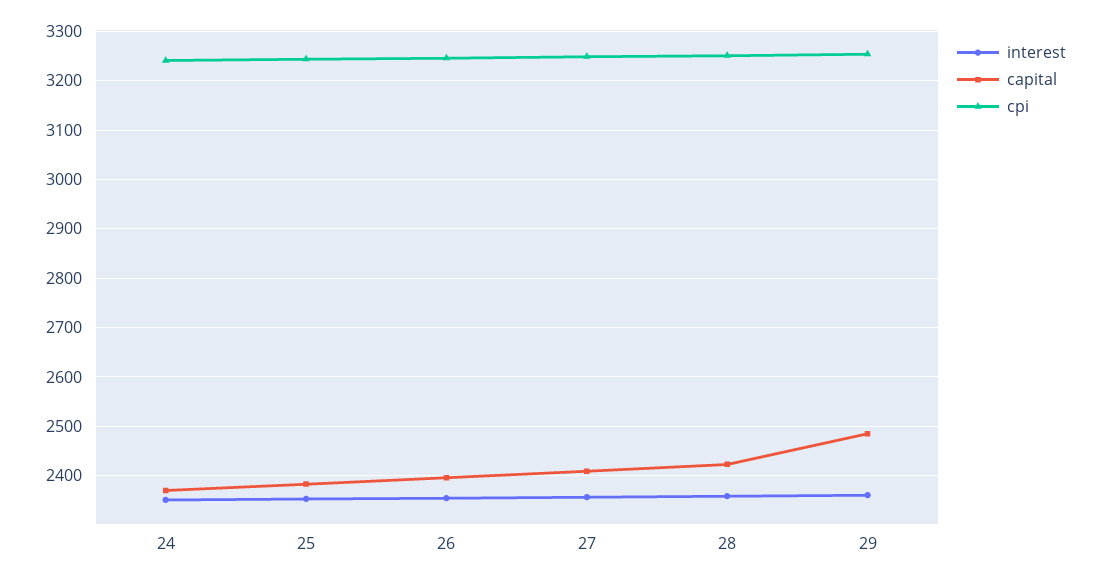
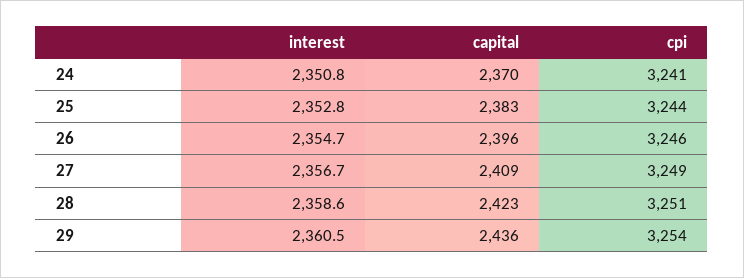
capital, 29: 2480 -> 2436

